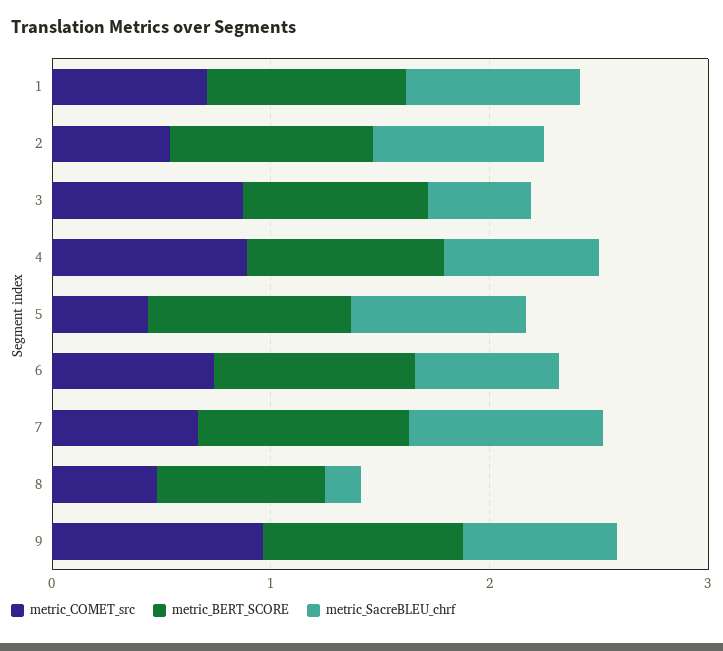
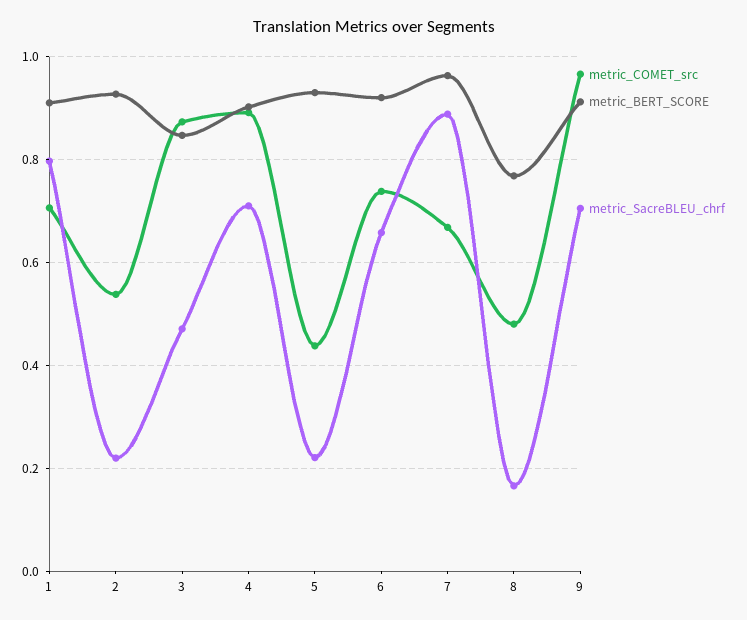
metric_SacreBLEU_chrf, 2: 0.8 -> 0.22
metric_SacreBLEU_chrf, 5: 0.8 -> 0.22

